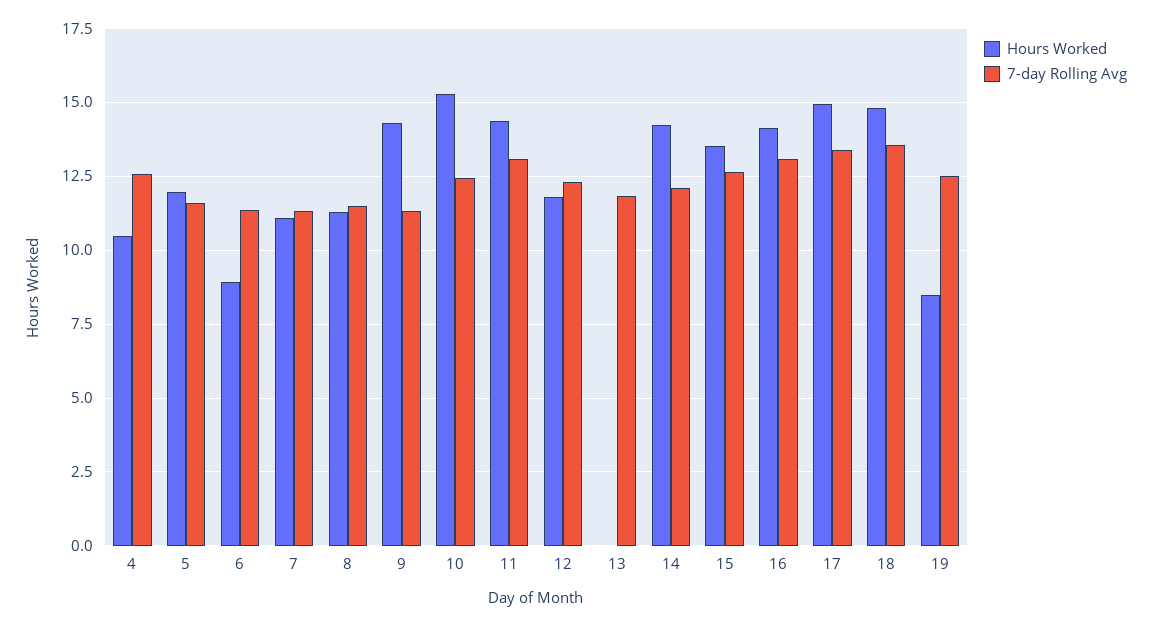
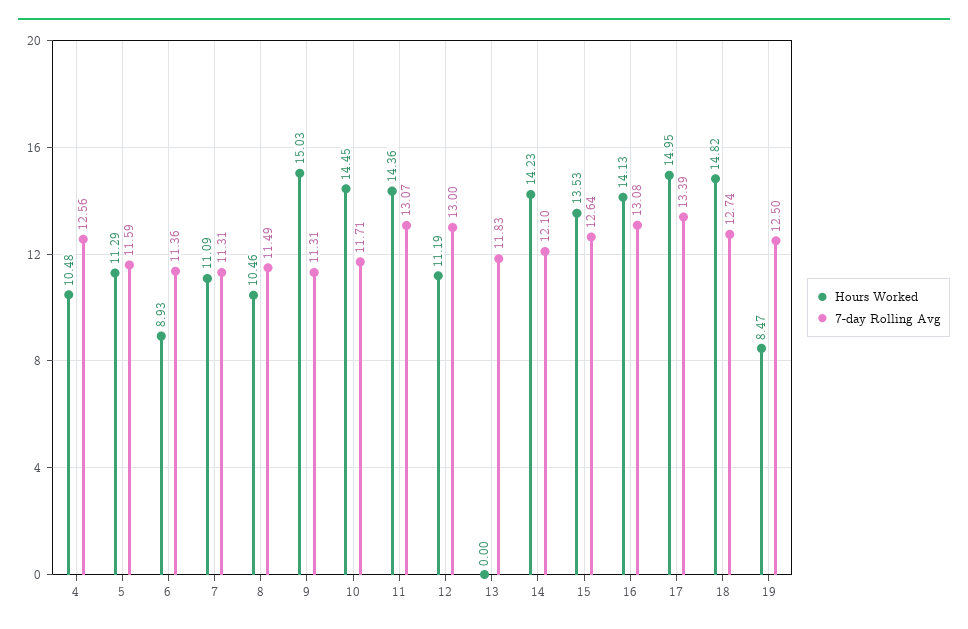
Hours Worked, 5: 12 -> 11.29
Hours Worked, 8: 11.25 -> 10.46
Hours Worked, 9: 14.25 -> 15.03
Hours Worked, 10: 15.25 -> 14.45
7-day Rolling Avg, 10: 12.5 -> 11.71
Hours Worked, 12: 11.75 -> 11.19
7-day Rolling Avg, 12: 12.25 -> 13
7-day Rolling Avg, 18: 13.5 -> 12.74

